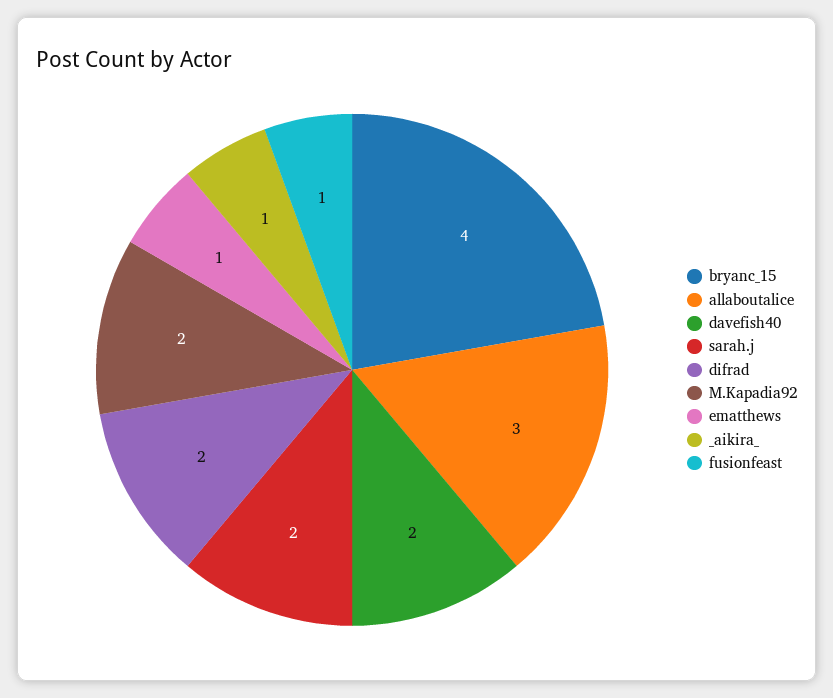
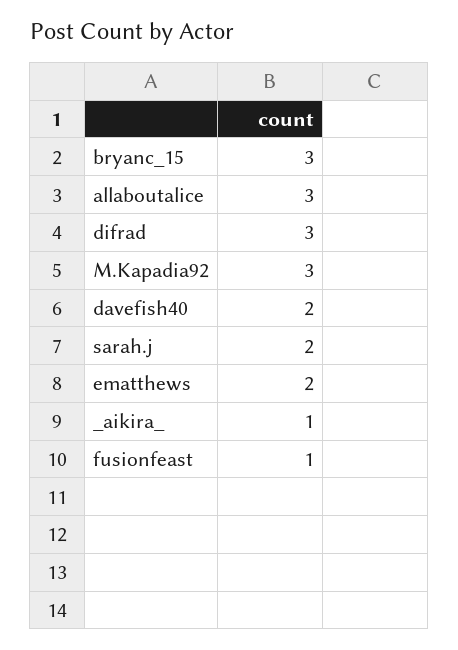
bryanc_15: 4 -> 3
difrad: 2 -> 3
M.Kapadia92: 2 -> 3
ematthews: 1 -> 2

